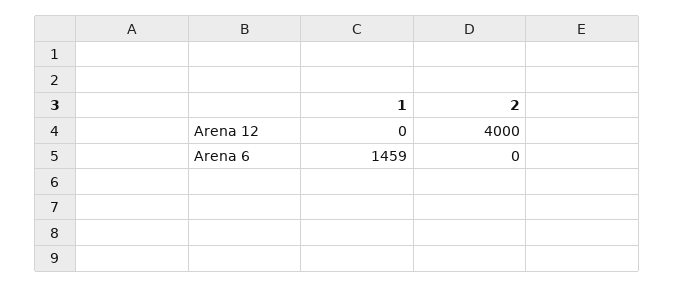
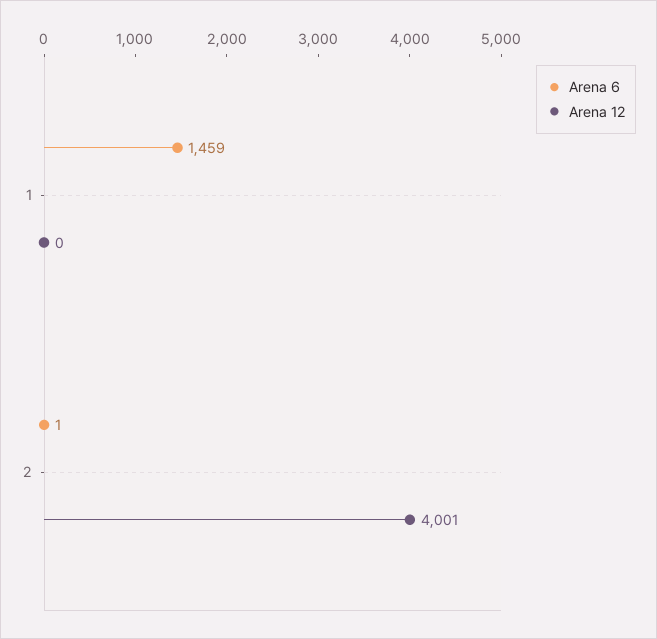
Arena 12, 2: 4000 -> 4001
Arena 6, 2: 0 -> 1

